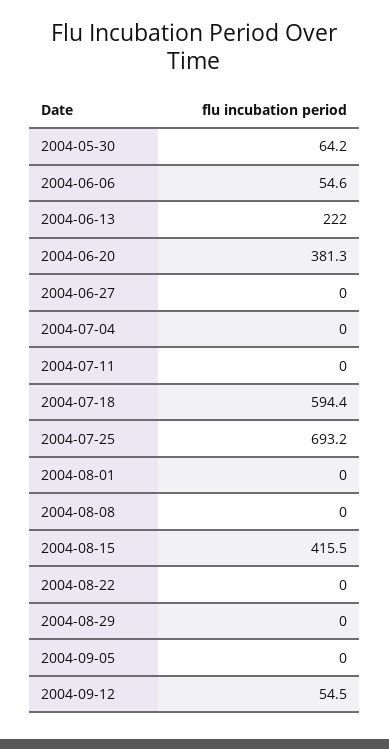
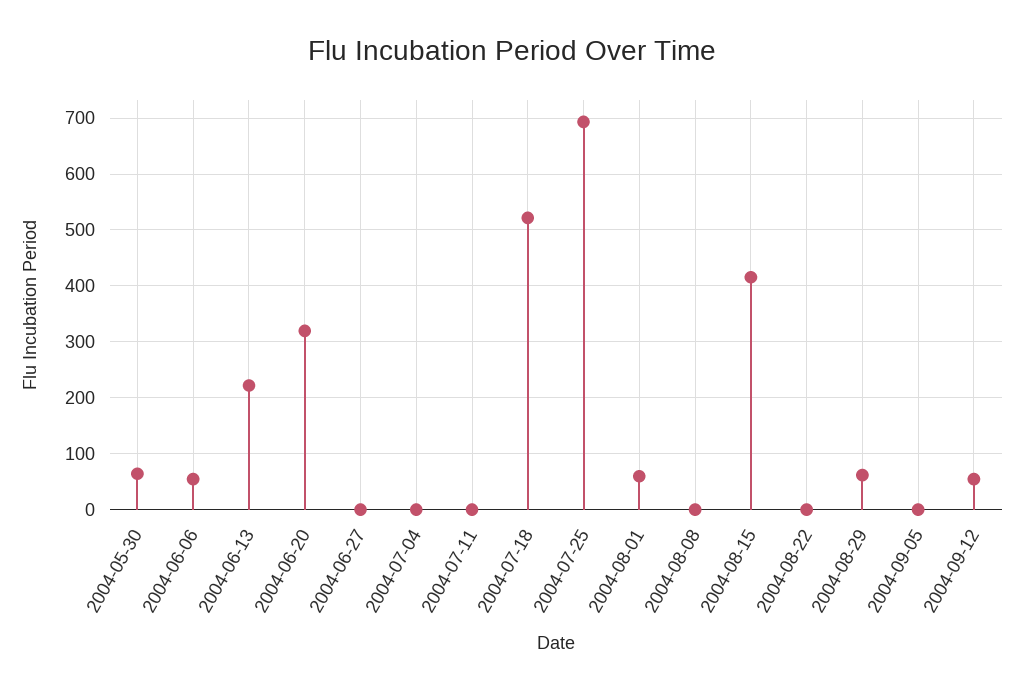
2004-06-20: 381.3 -> 320
2004-07-18: 594.4 -> 520
2004-08-01: 0 -> 60
2004-08-29: 0 -> 60

